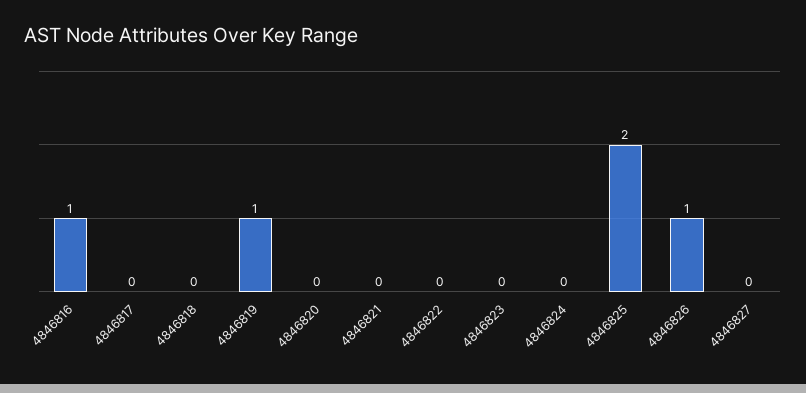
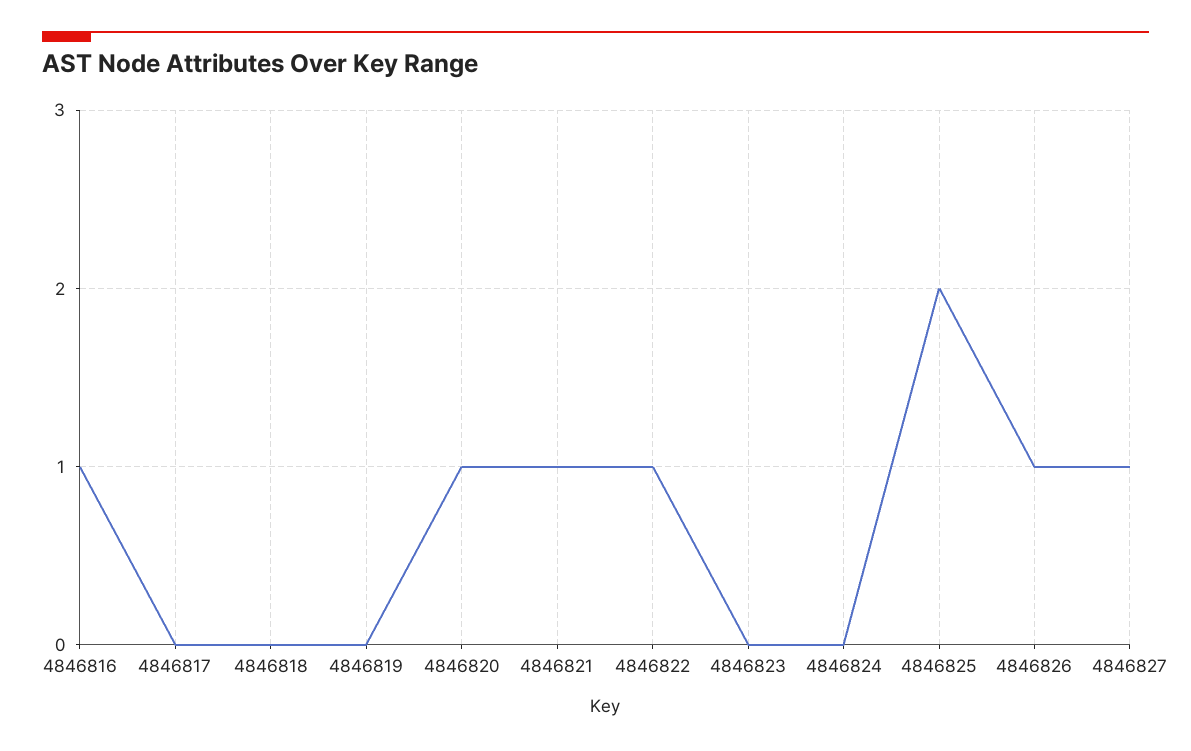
4846819: 1 -> 0
4846820: 0 -> 1
4846821: 0 -> 1
4846822: 0 -> 1
4846827: 0 -> 1

